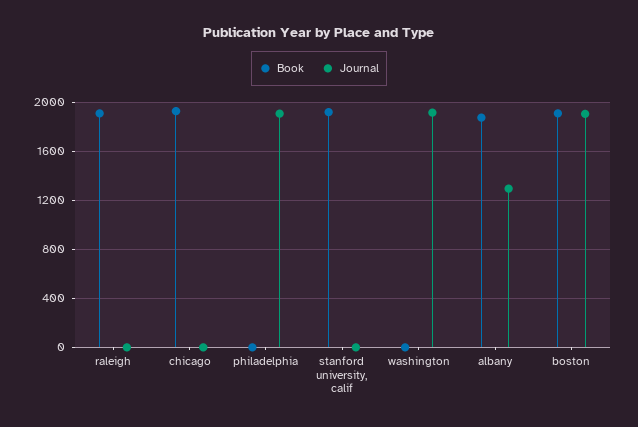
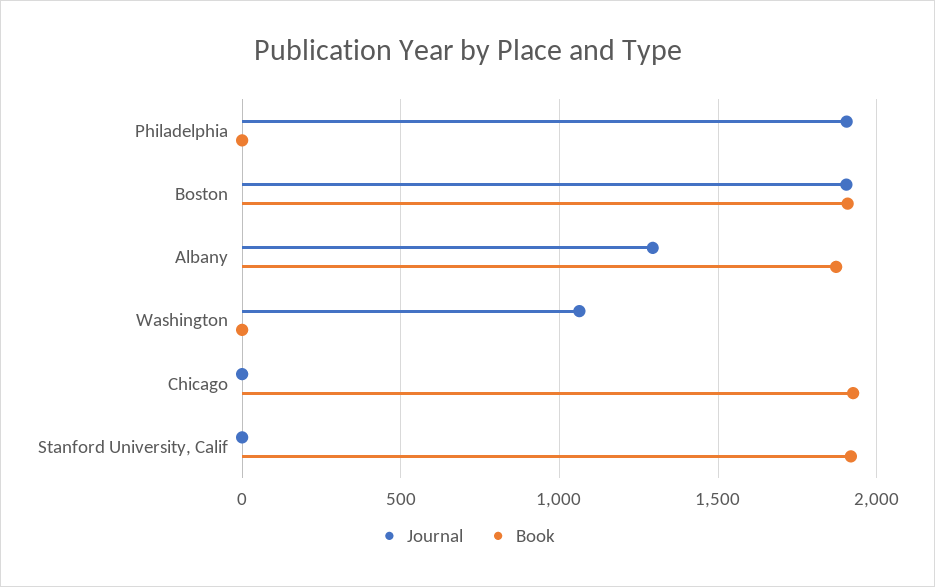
Book, raleigh: 1900 -> none
Journal, raleigh: 0 -> none
Journal, washington: 1900 -> 1050

